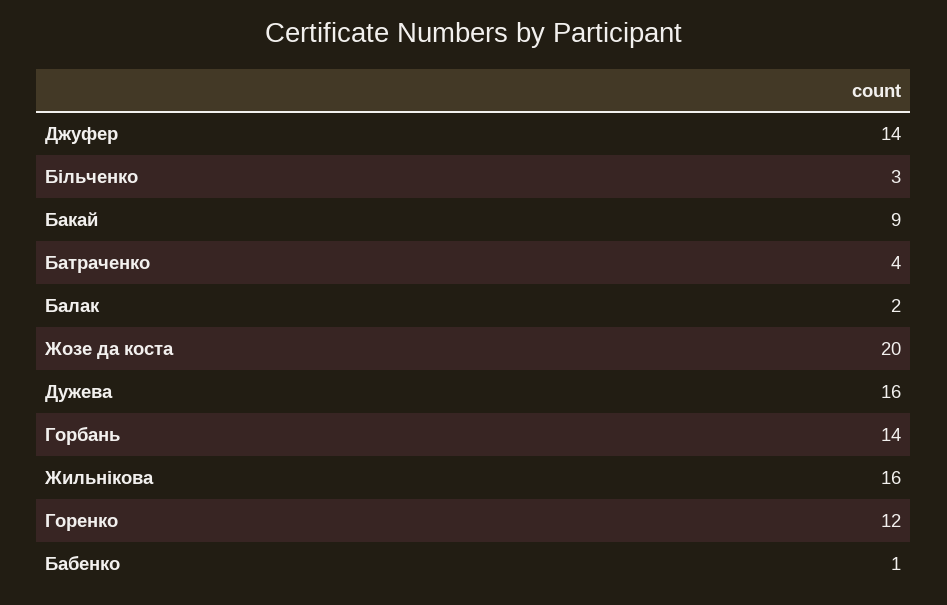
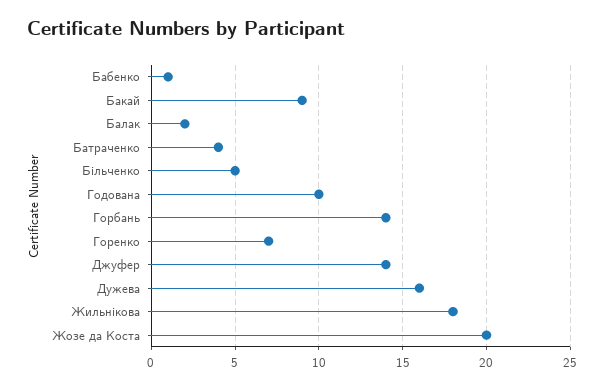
Більченко: 3 -> 5
Жильнікова: 16 -> 18
Горенко: 12 -> 7
Годована: none -> 10

